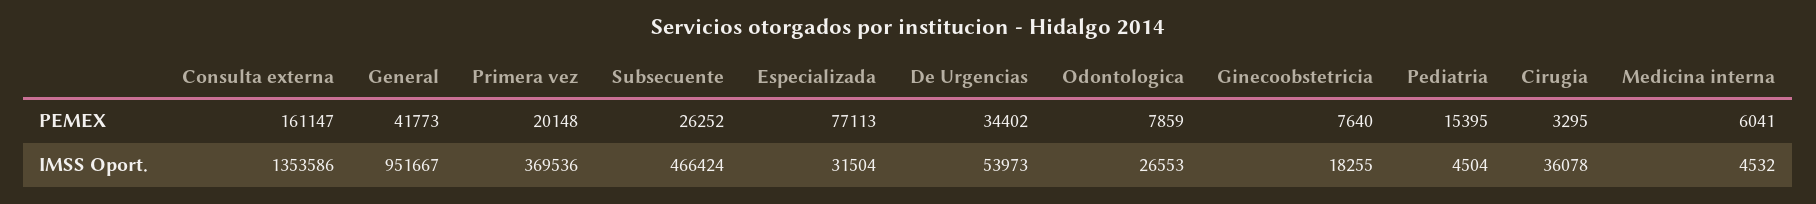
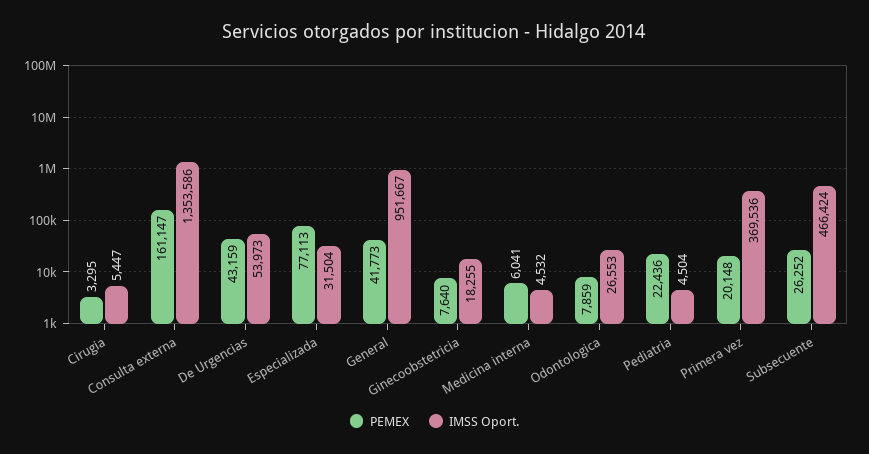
PEMEX, De Urgencias: 34402 -> 43159
PEMEX, Pediatria: 15395 -> 22436
IMSS Oport., Cirugia: 36078 -> 5447

